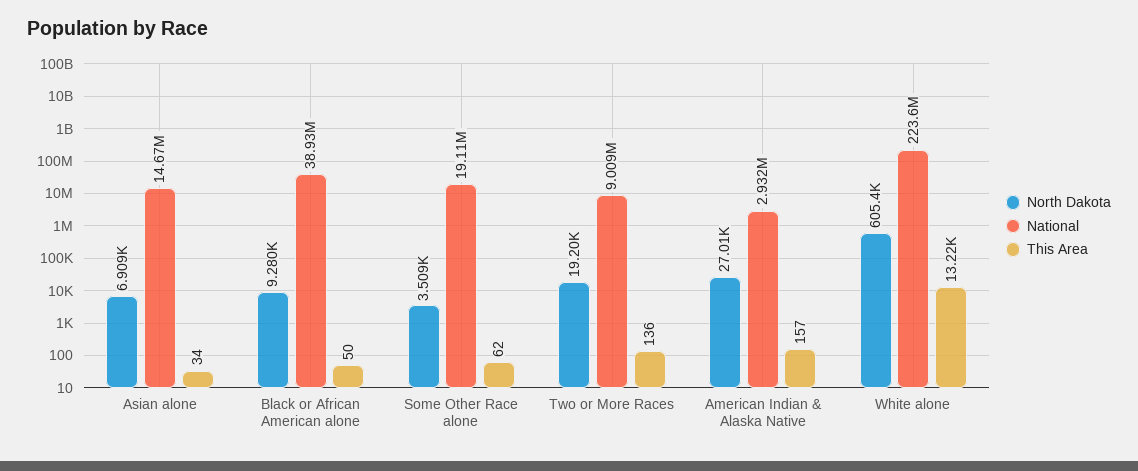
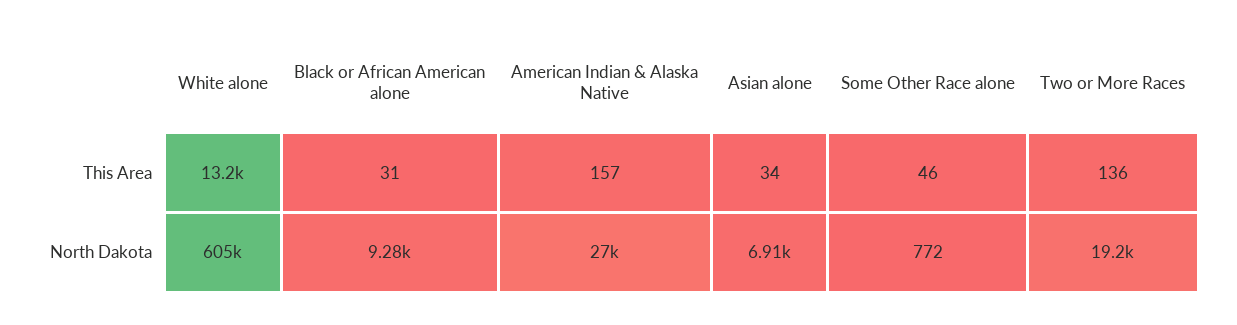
National, Asian alone: 14670000 -> none
National, Black or African American alone: 38930000 -> none
This Area, Black or African American alone: 50 -> 31
North Dakota, Some Other Race alone: 3509 -> 772
National, Some Other Race alone: 19110000 -> none
This Area, Some Other Race alone: 62 -> 46
National, Two or More Races: 9009000 -> none
National, American Indian & Alaska Native: 2932000 -> none
National, White alone: 223600000 -> none

